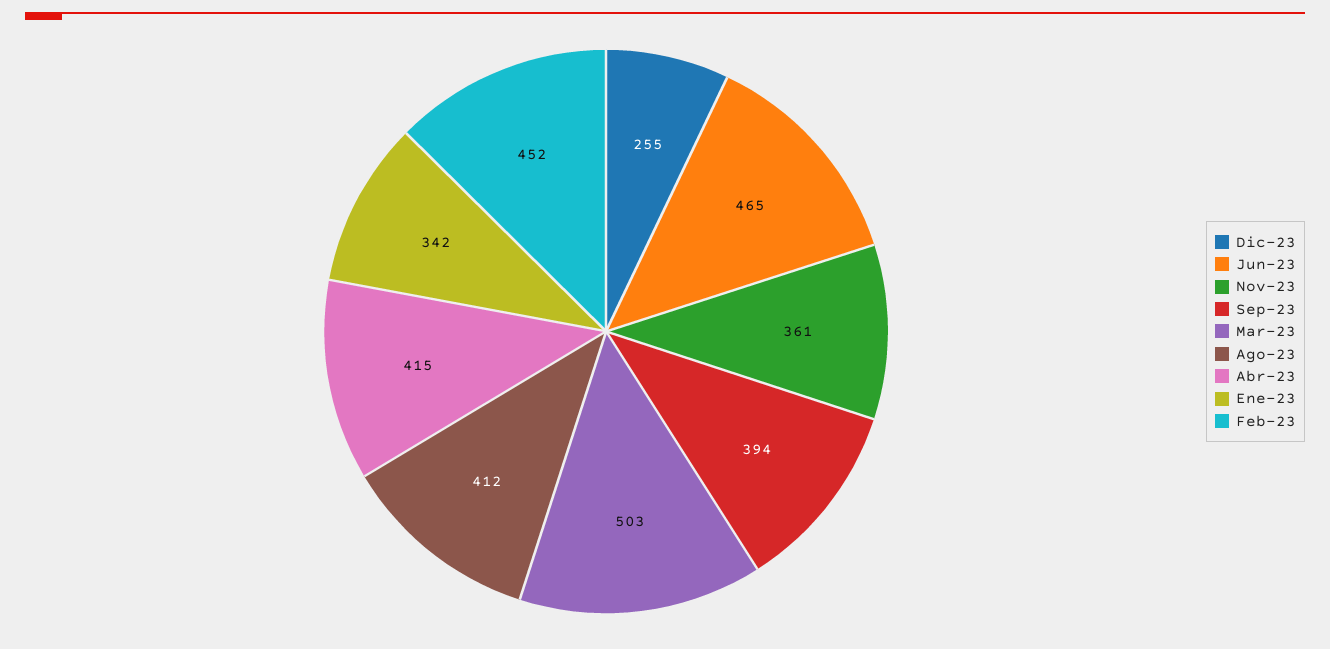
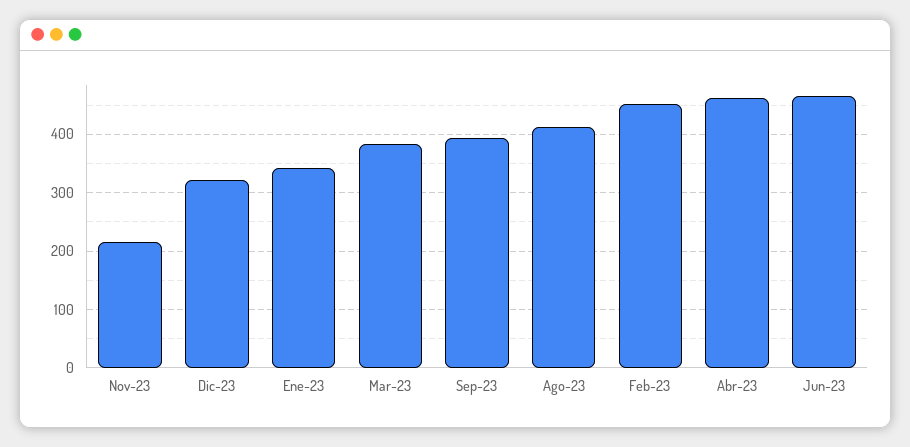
Dic-23: 255 -> 320
Nov-23: 361 -> 220
Mar-23: 503 -> 380
Abr-23: 415 -> 460

